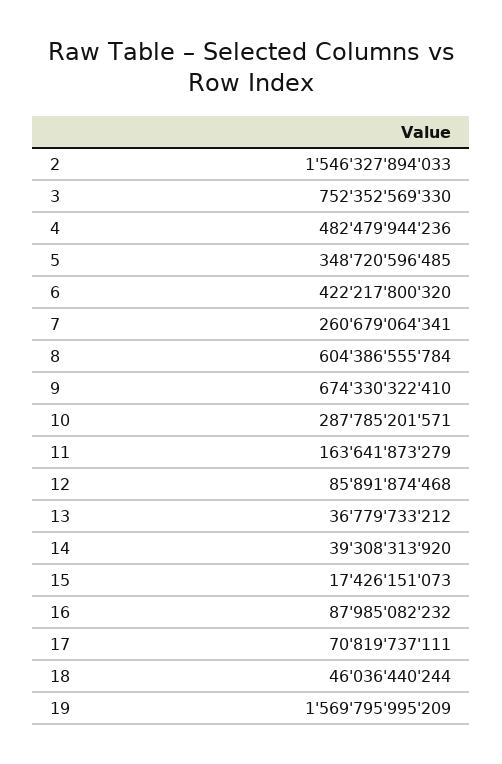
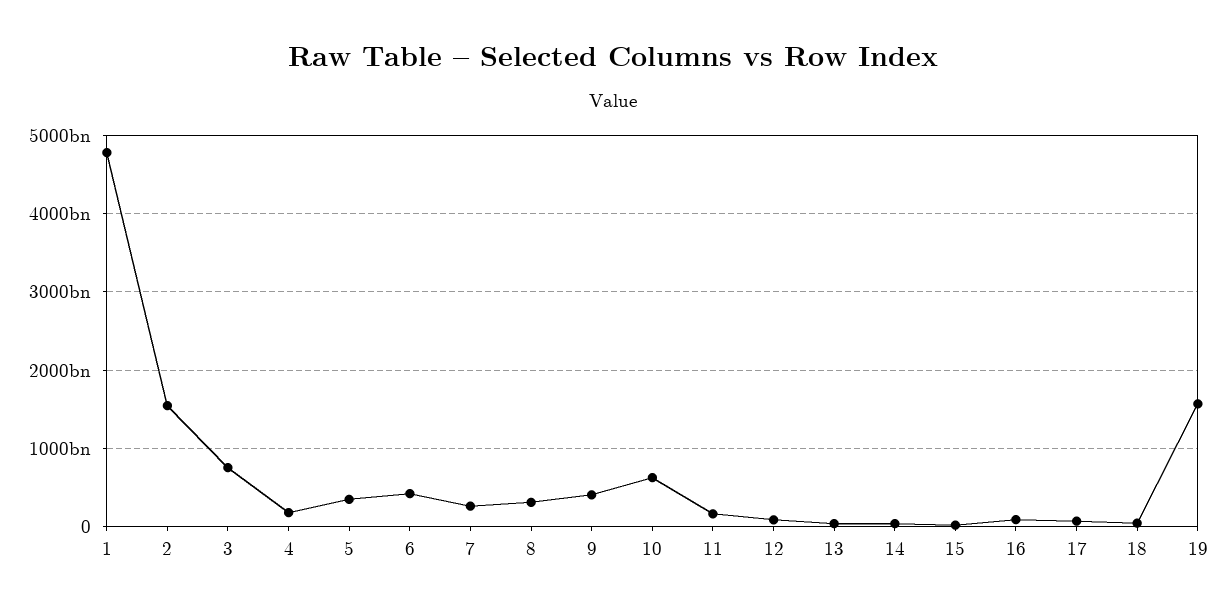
4: 482479944236 -> 200000000000
8: 604386555784 -> 300000000000
9: 674330322410 -> 400000000000
10: 287785201571 -> 600000000000
1: none -> 4800000000000

